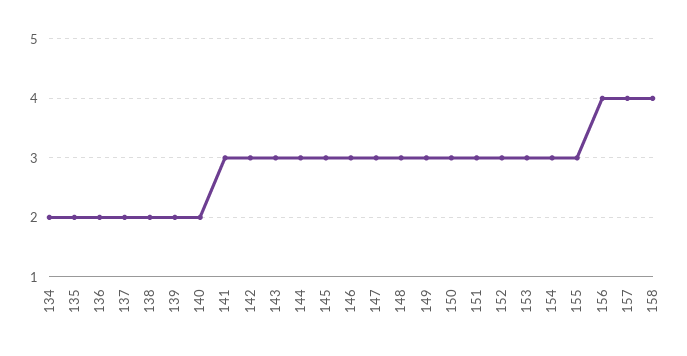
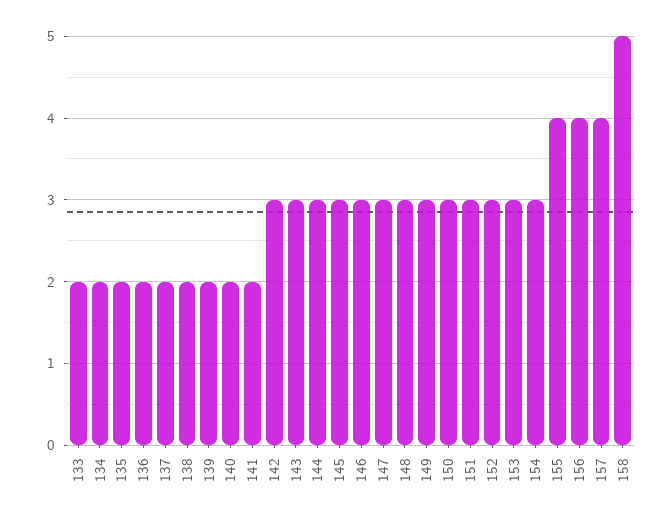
141: 3 -> 2
155: 3 -> 4
158: 4 -> 5
133: none -> 2

